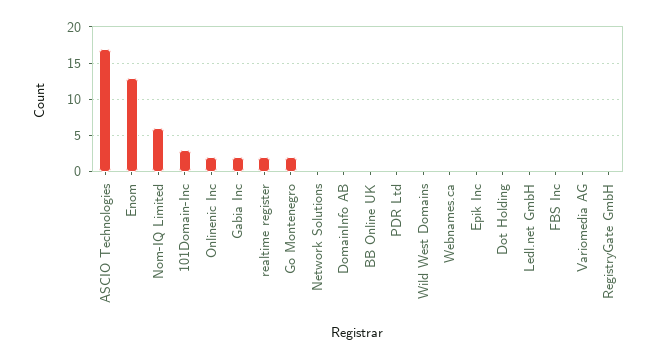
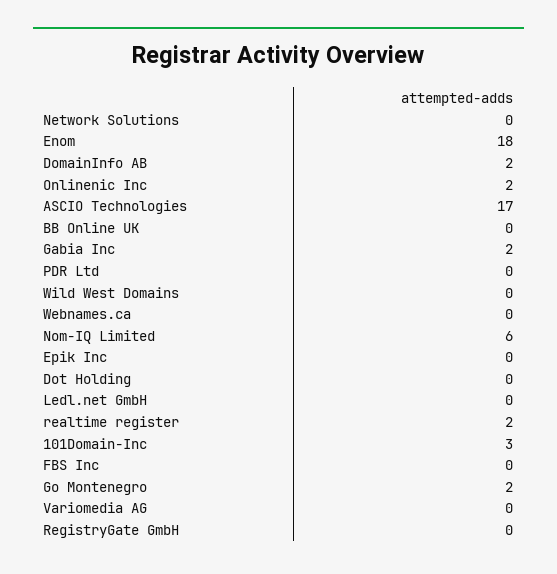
Enom: 13 -> 18
DomainInfo AB: 0 -> 2

